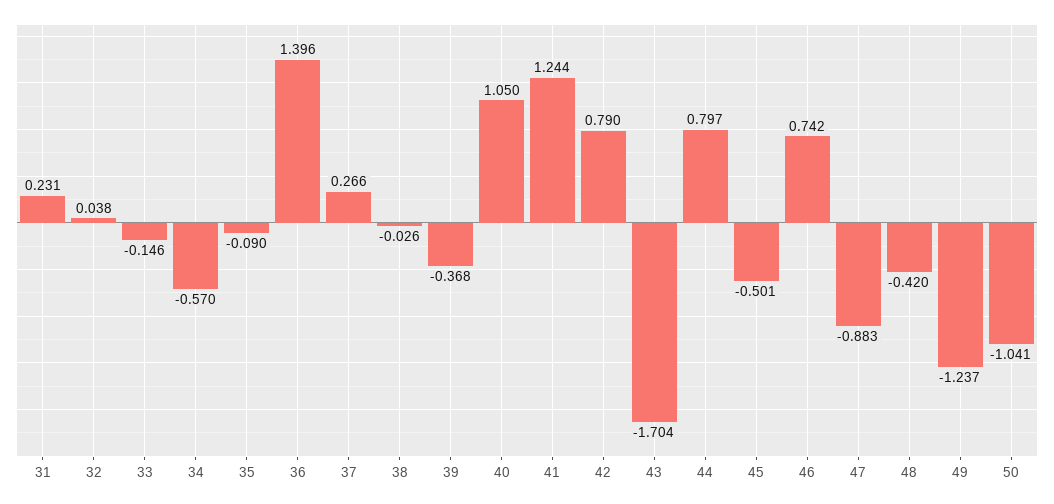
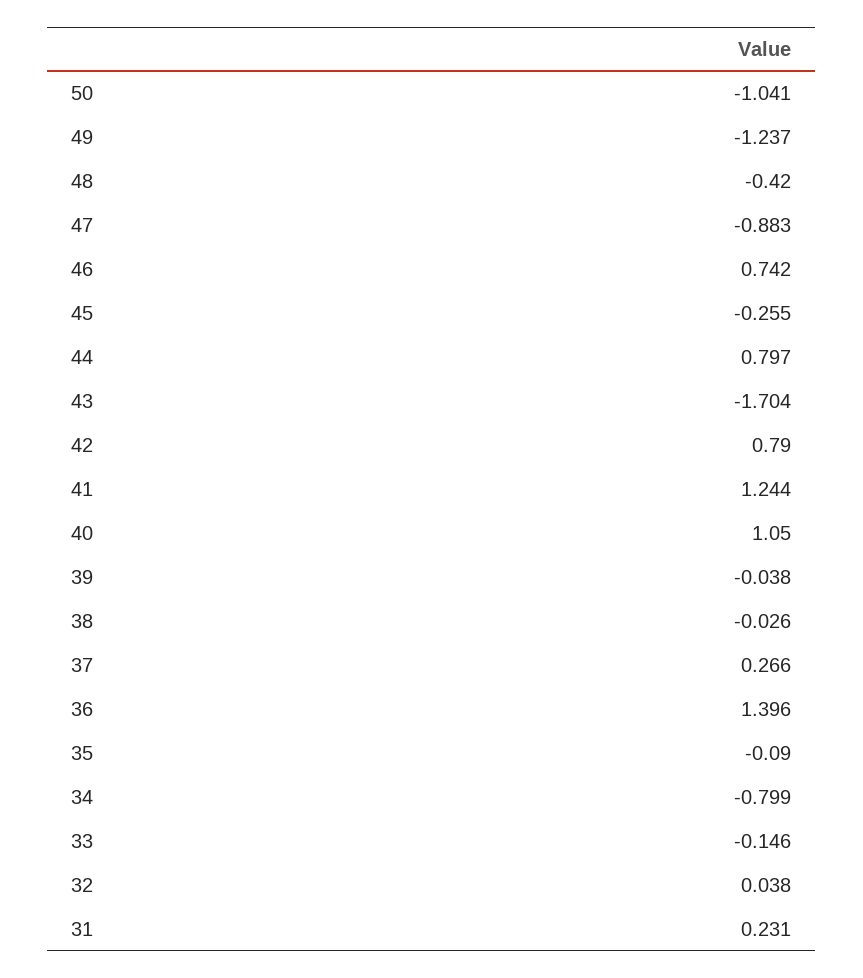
34: -0.57 -> -0.799
39: -0.368 -> -0.038
45: -0.501 -> -0.255

